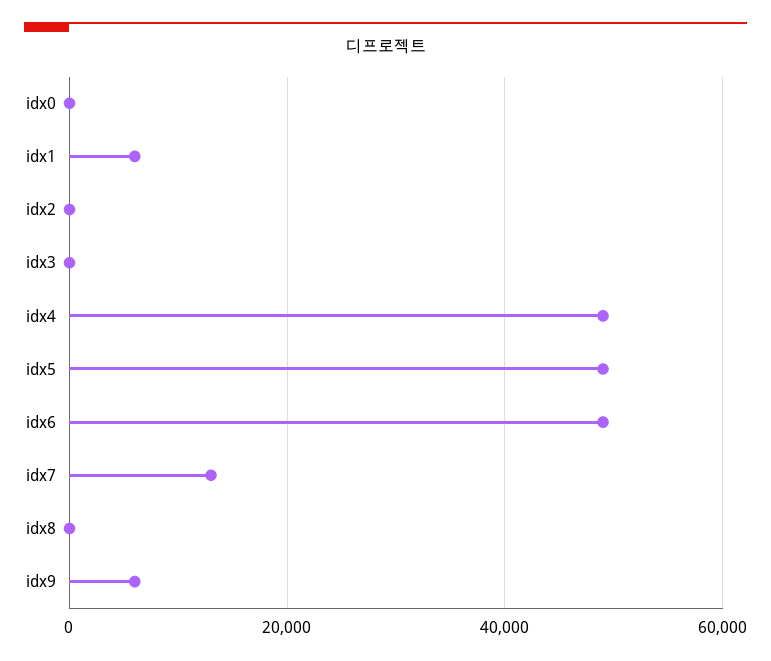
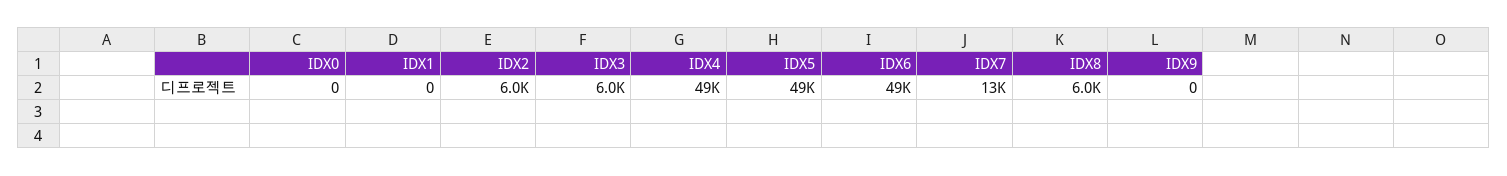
idx1: 6000 -> 0
idx2: 0 -> 6000
idx3: 0 -> 6000
idx8: 0 -> 6000
idx9: 6000 -> 0

